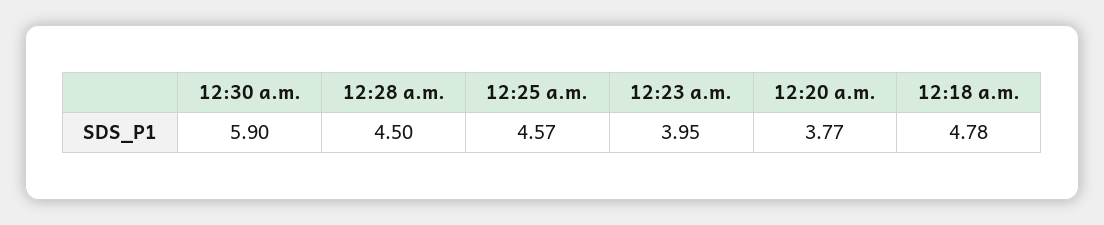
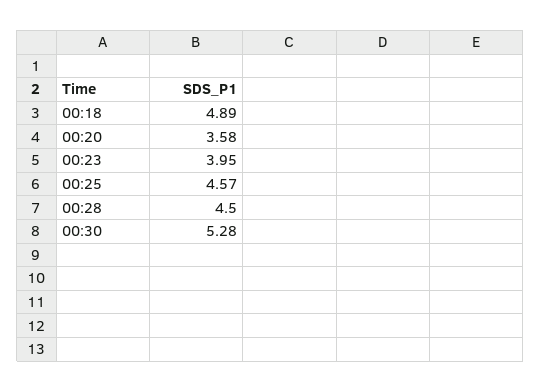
12:30 a.m.: 5.9 -> 5.28
12:20 a.m.: 3.77 -> 3.58
12:18 a.m.: 4.78 -> 4.89

